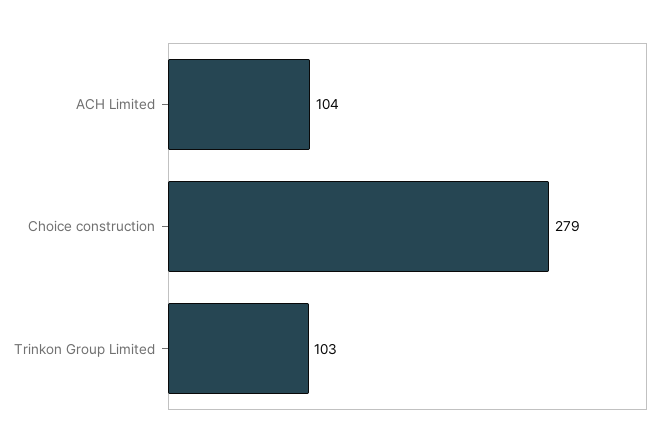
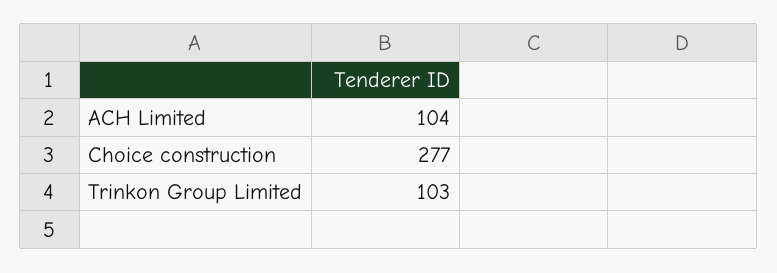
Choice construction: 279 -> 277

